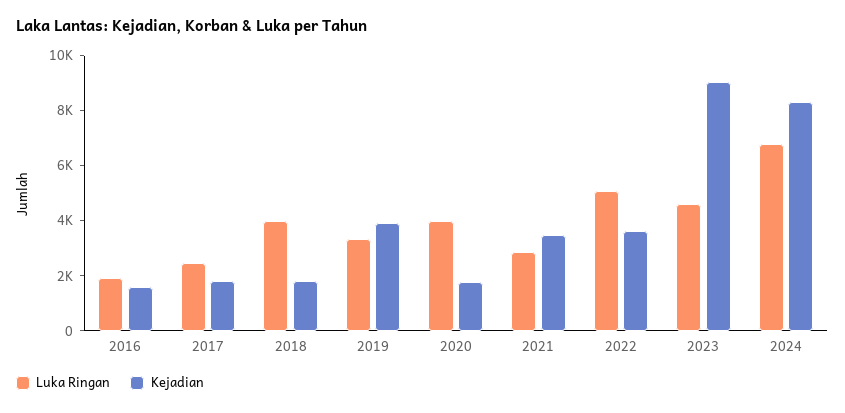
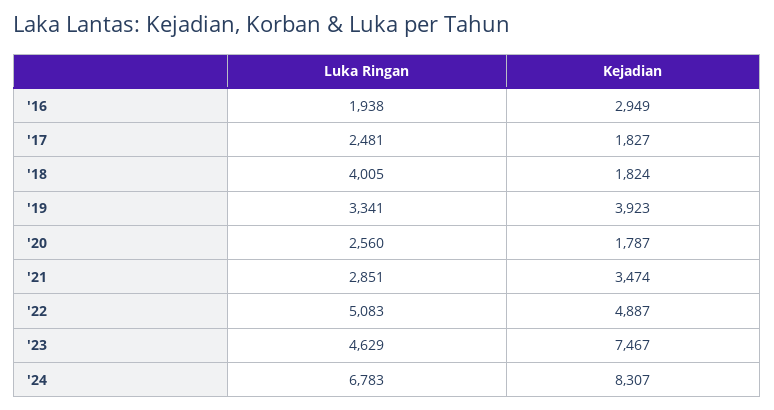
Kejadian, 2016: 1500 -> 2949
Luka Ringan, 2020: 4000 -> 2560
Kejadian, 2022: 3500 -> 4887
Kejadian, 2023: 9000 -> 7467

